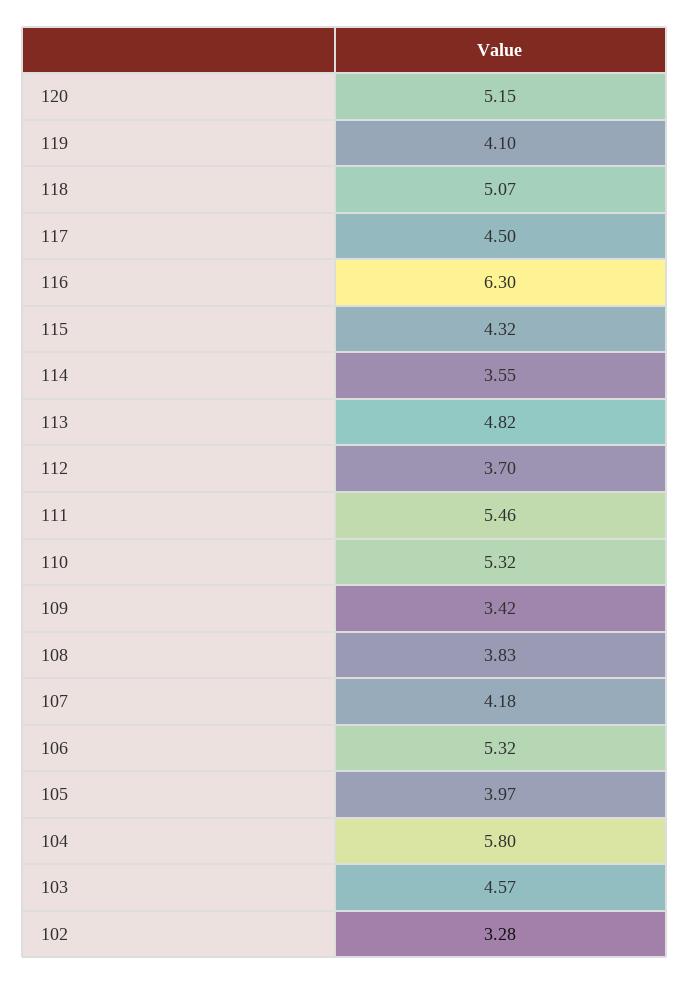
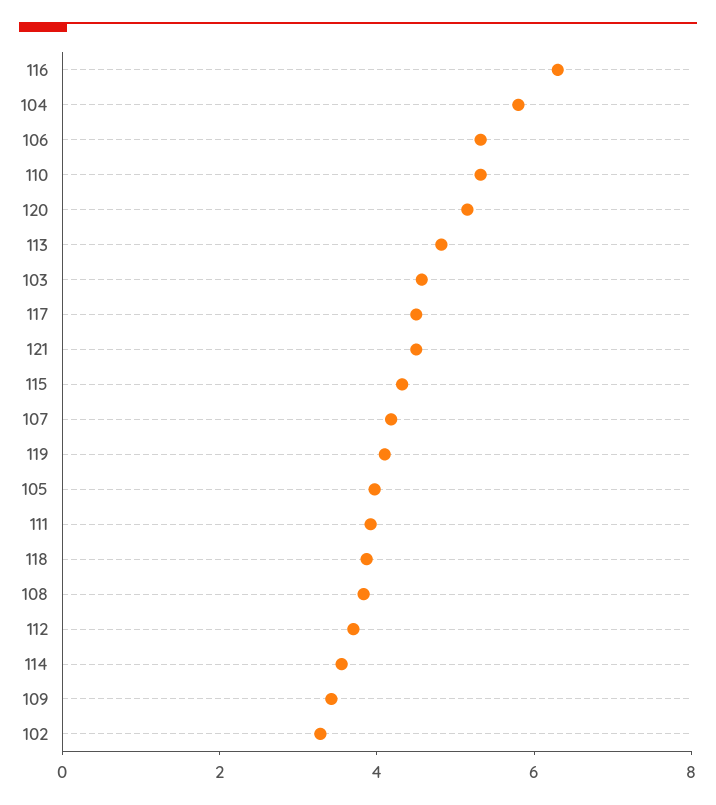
118: 5.07 -> 4
111: 5.46 -> 4
121: none -> 4.5

